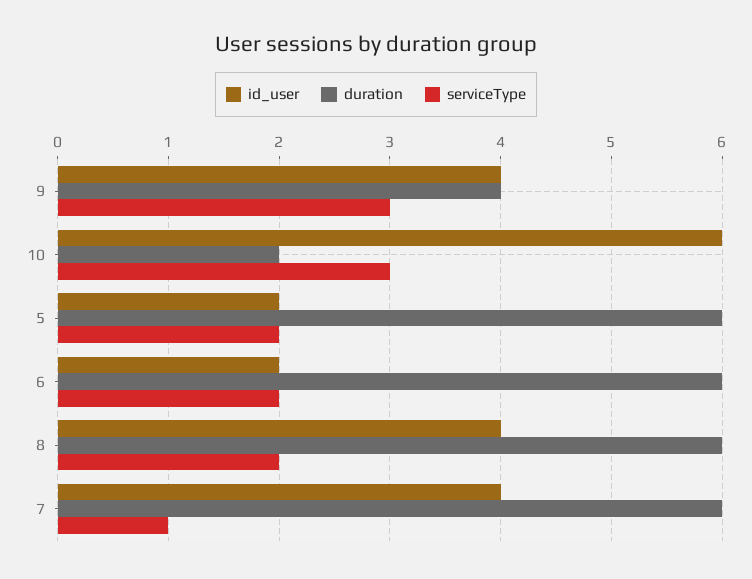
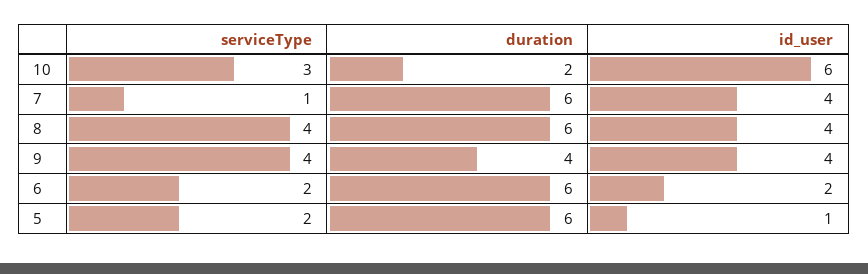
serviceType, 9: 3 -> 4
id_user, 5: 2 -> 1
serviceType, 8: 2 -> 4

